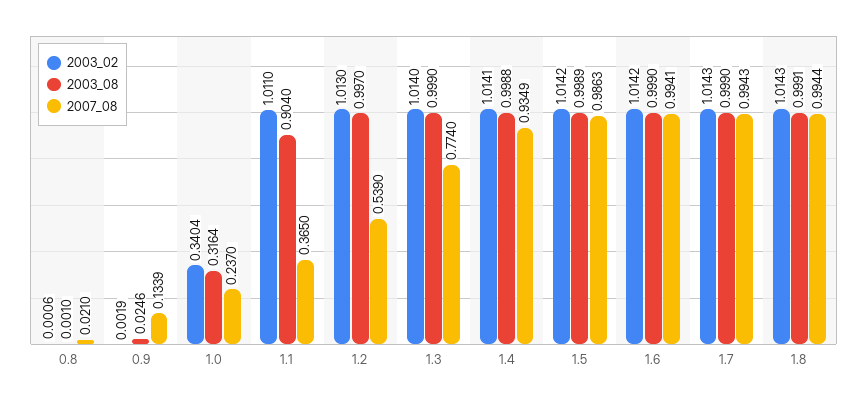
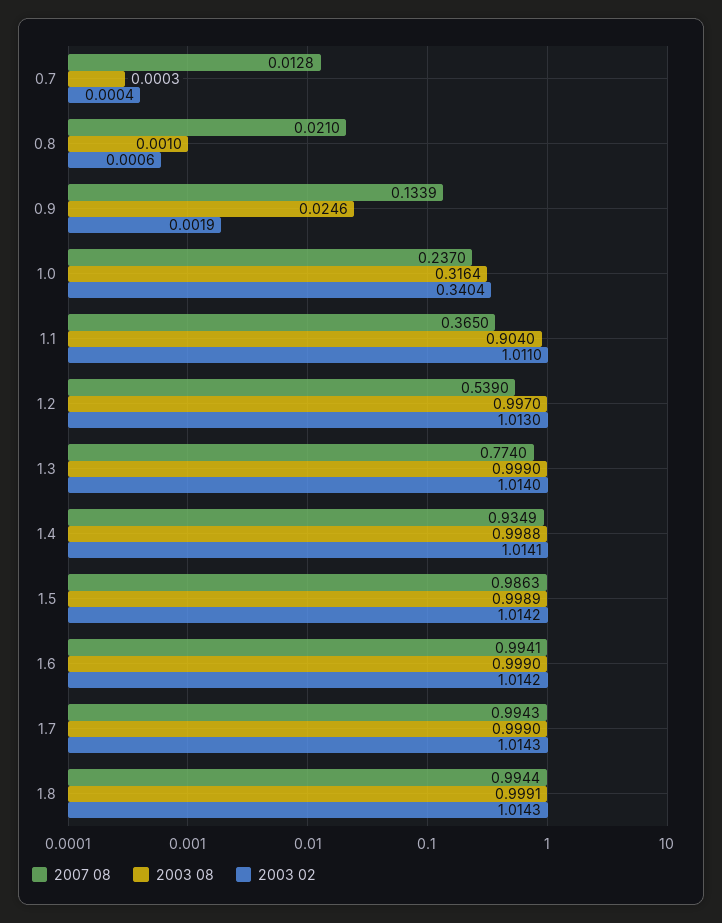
2007_08, 0.7: none -> 0.0128
2003_08, 0.7: none -> 0.0003
2003_02, 0.7: none -> 0.0004

